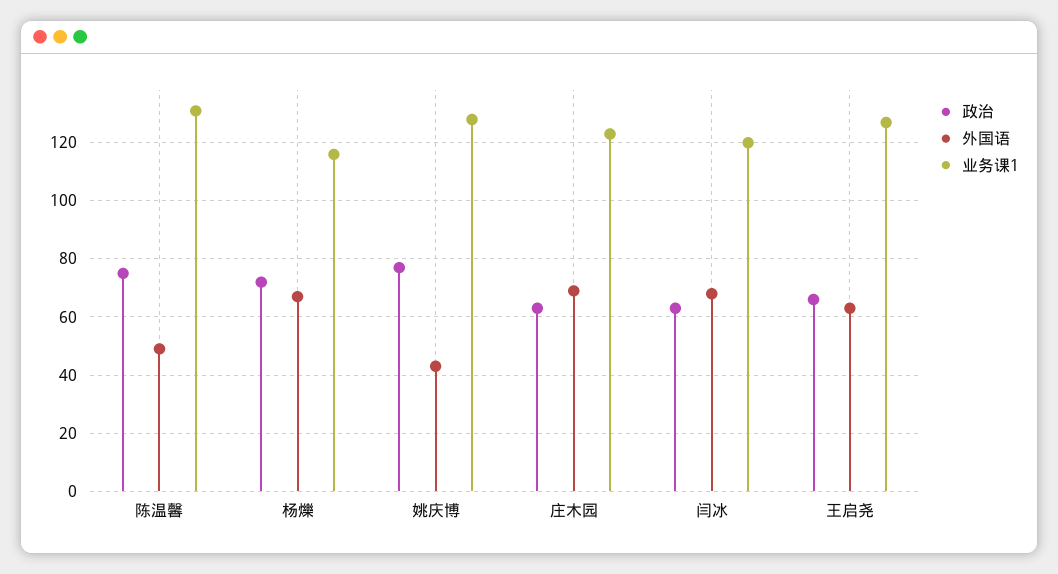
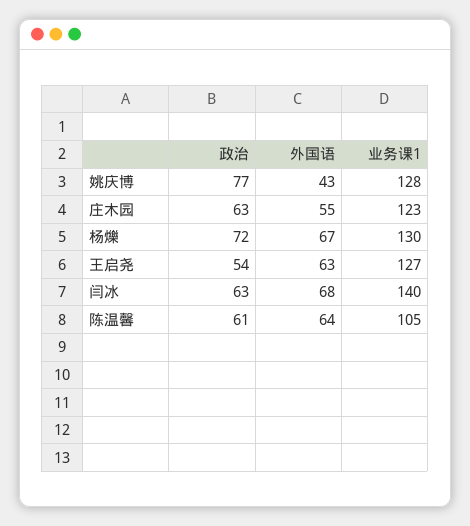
政治, 陈温馨: 75 -> 61
外国语, 陈温馨: 50 -> 64
业务课1, 陈温馨: 130 -> 105
业务课1, 杨爍: 115 -> 130
外国语, 庄木园: 70 -> 55
业务课1, 闫冰: 120 -> 140
政治, 王启尧: 65 -> 54

